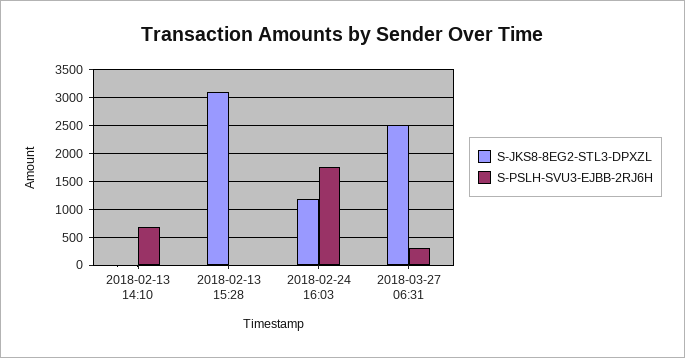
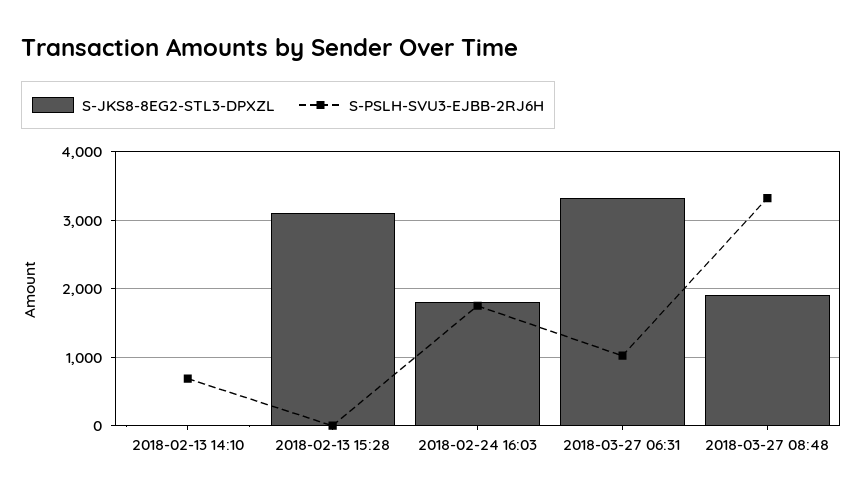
S-JKS8-8EG2-STL3-DPXZL, 2018-02-24 16:03: 1250 -> 1800
S-JKS8-8EG2-STL3-DPXZL, 2018-03-27 06:31: 2500 -> 3300
S-PSLH-SVU3-EJBB-2RJ6H, 2018-03-27 06:31: 250 -> 1000
S-JKS8-8EG2-STL3-DPXZL, 2018-03-27 08:48: none -> 1900
S-PSLH-SVU3-EJBB-2RJ6H, 2018-03-27 08:48: none -> 3300

